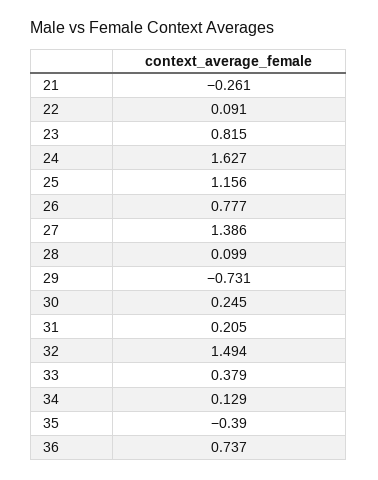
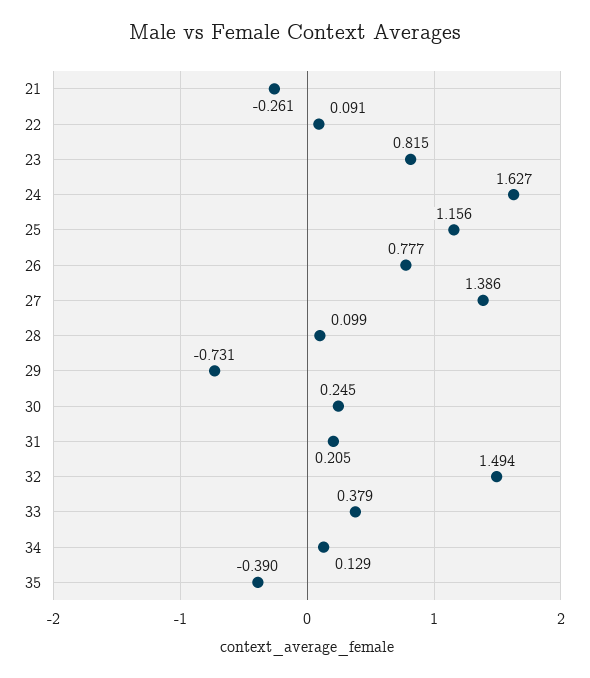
36: 0.737 -> none

